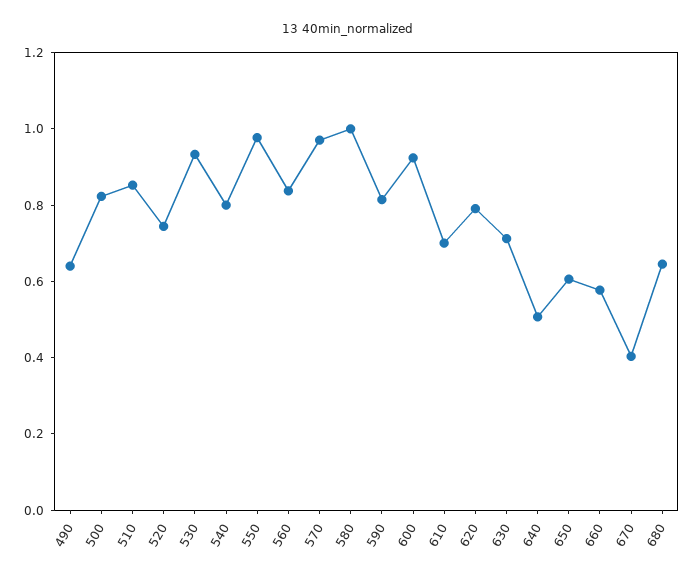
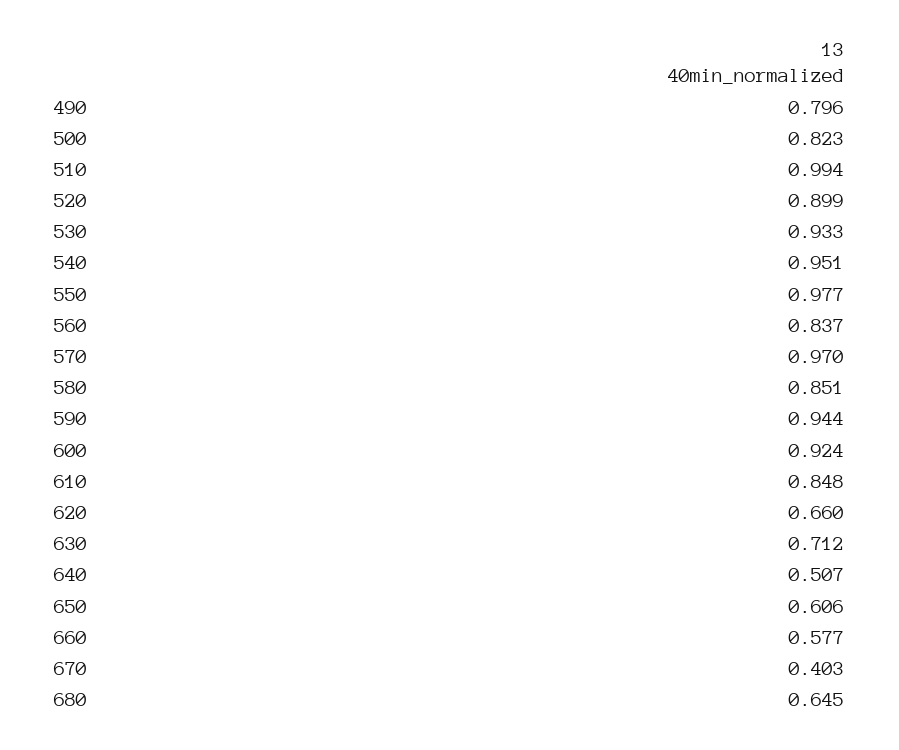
490: 0.65 -> 0.796
510: 0.85 -> 0.994
520: 0.75 -> 0.899
540: 0.8 -> 0.951
580: 1 -> 0.851
590: 0.8 -> 0.944
610: 0.7 -> 0.848
620: 0.8 -> 0.66

